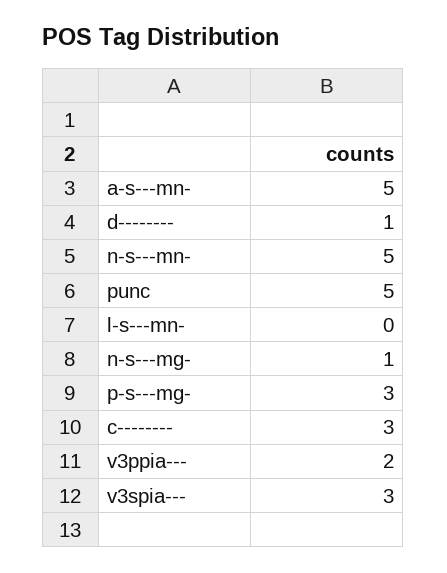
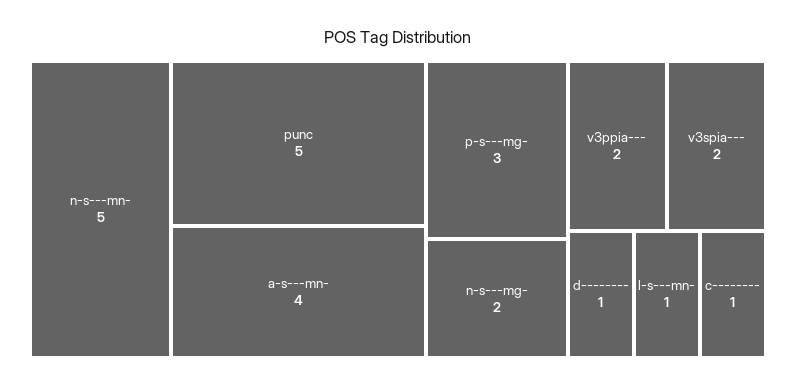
a-s---mn-: 5 -> 4
l-s---mn-: 0 -> 1
n-s---mg-: 1 -> 2
c--------: 3 -> 1
v3spia---: 3 -> 2

